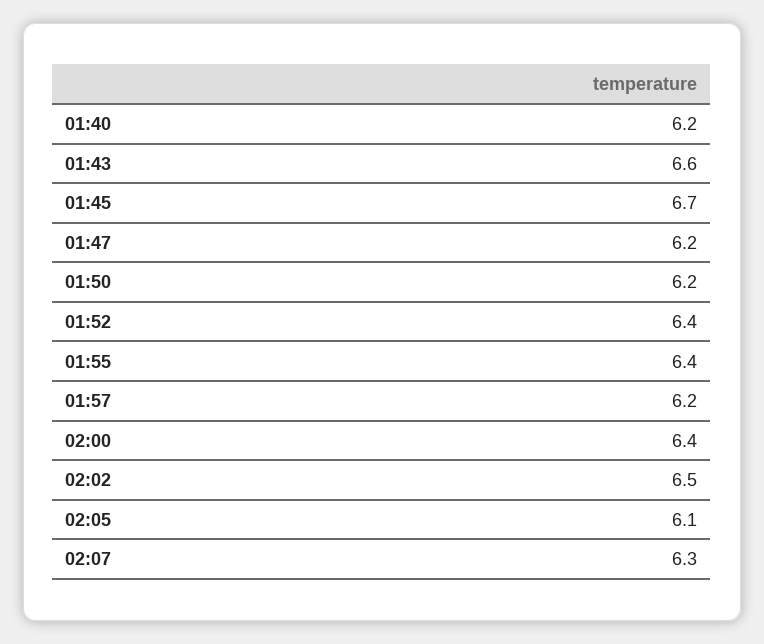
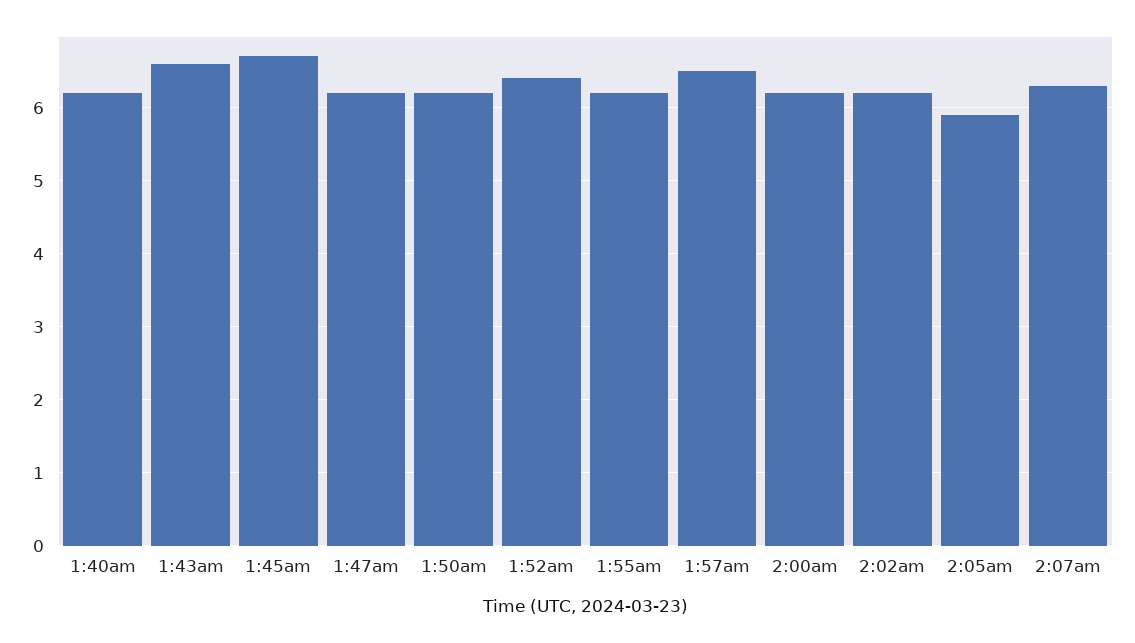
01:55: 6.4 -> 6.2
01:57: 6.2 -> 6.5
02:00: 6.4 -> 6.2
02:02: 6.5 -> 6.2
02:05: 6.1 -> 5.9

